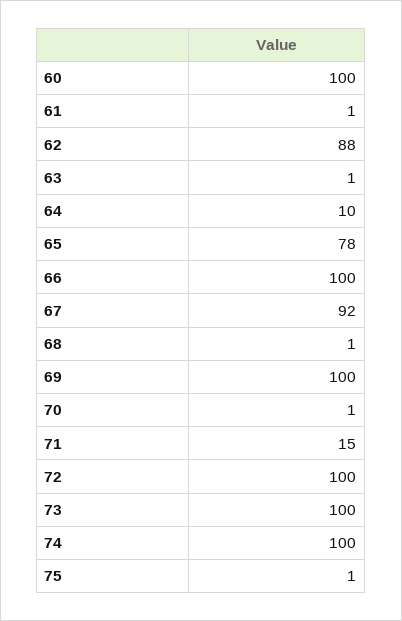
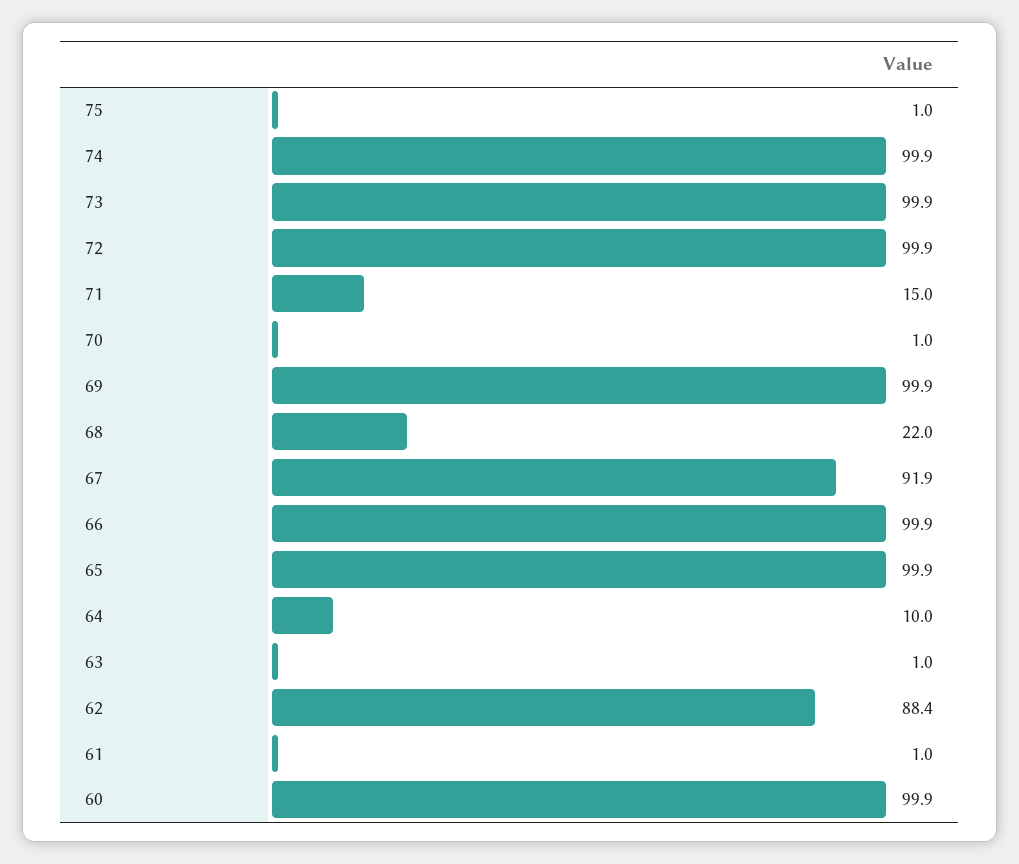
65: 78 -> 99.9
68: 1 -> 22

